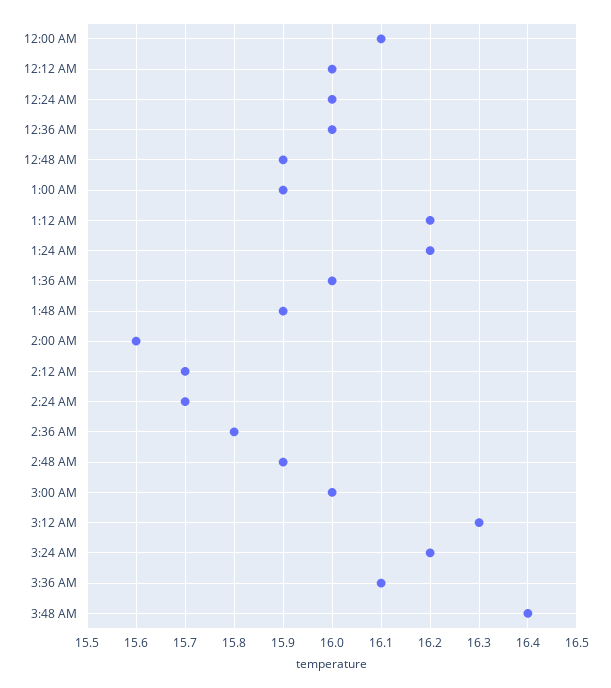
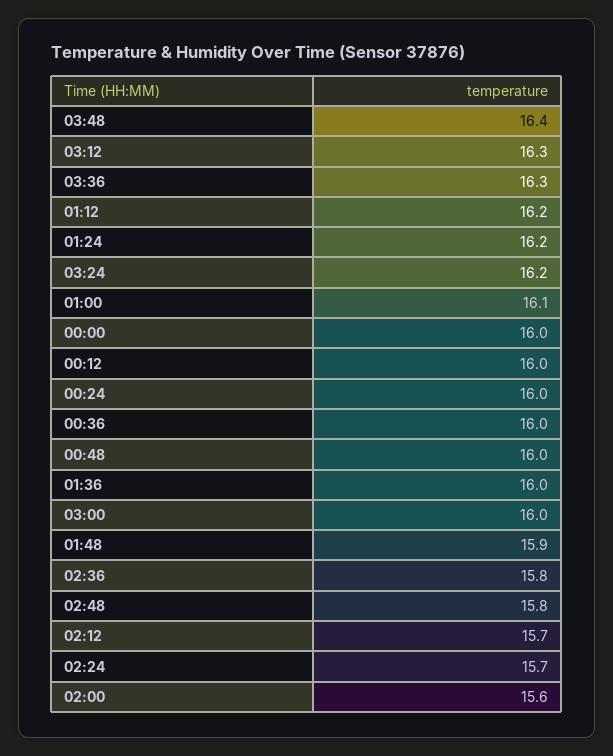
12:00 AM: 16.1 -> 16
12:48 AM: 15.9 -> 16
1:00 AM: 15.9 -> 16.1
2:48 AM: 15.9 -> 15.8
3:36 AM: 16.1 -> 16.3

